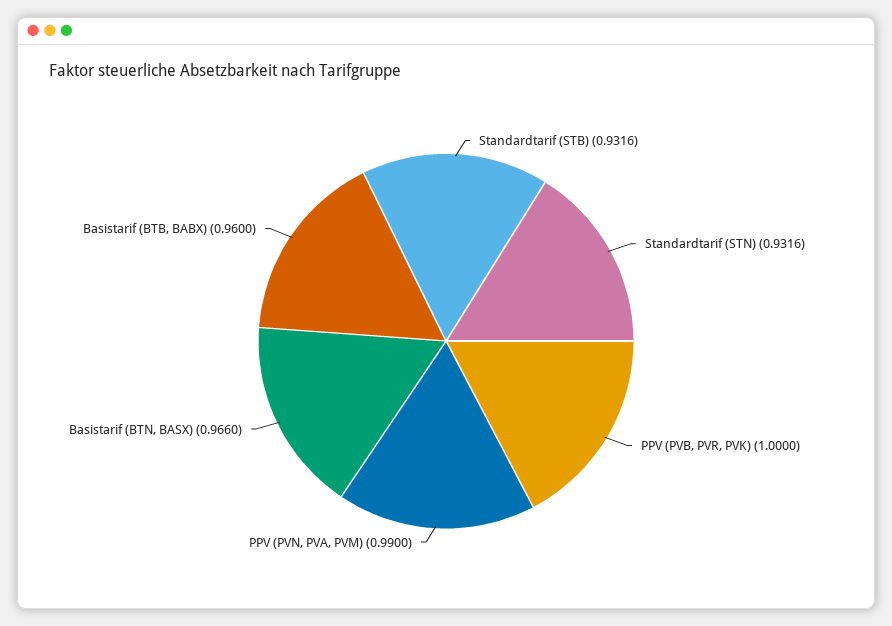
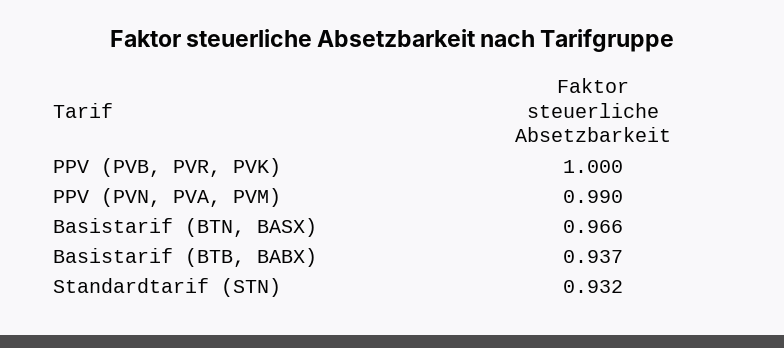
Standardtarif (STB): 0.9316 -> none
Basistarif (BTB, BABX): 0.96 -> 0.937

